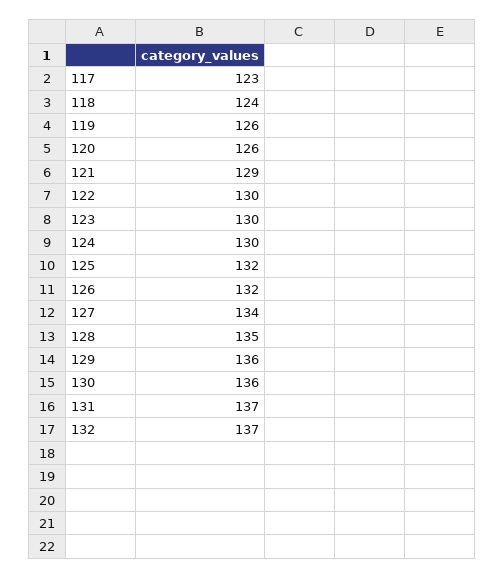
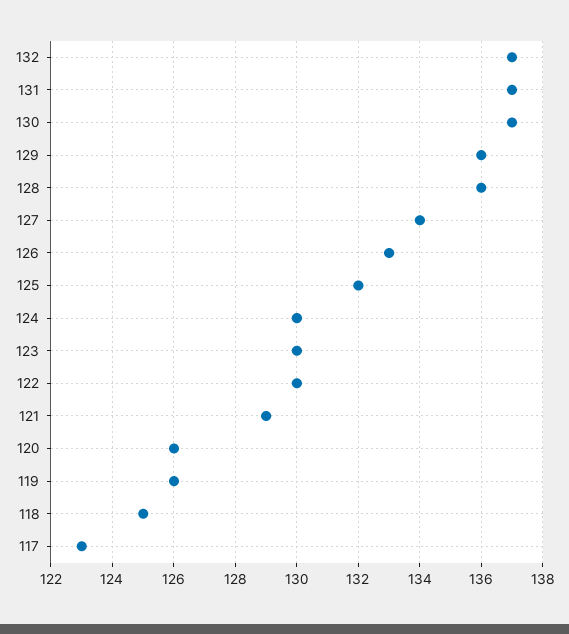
118: 124 -> 125
126: 132 -> 133
128: 135 -> 136
130: 136 -> 137

